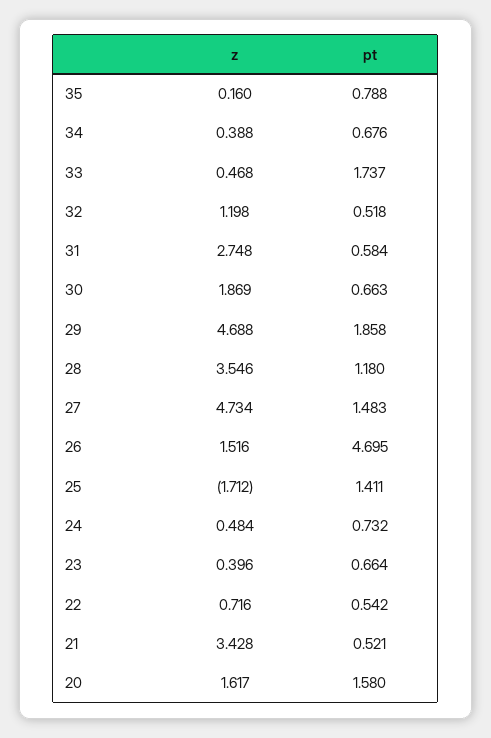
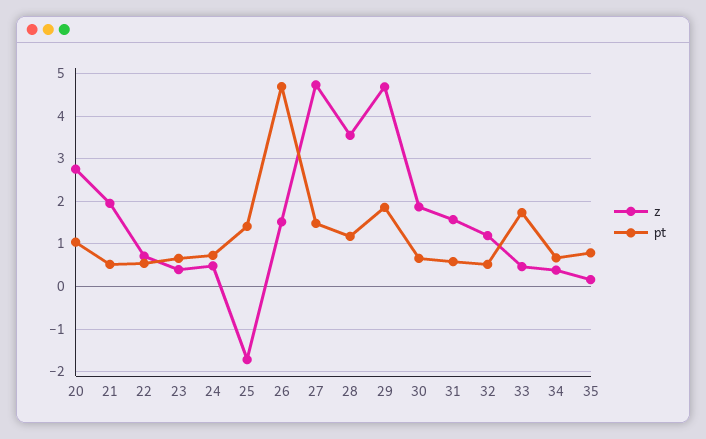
z, 31: 2.748 -> 1.6
z, 21: 3.428 -> 2
z, 20: 1.617 -> 2.8
pt, 20: 1.58 -> 1

